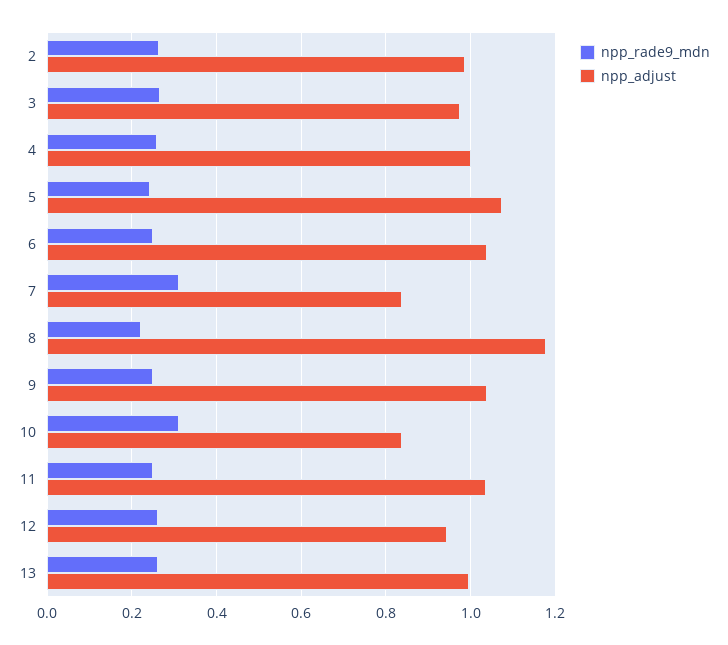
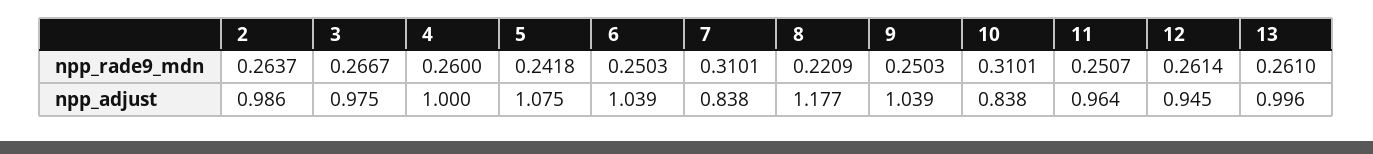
npp_adjust, 11: 1.04 -> 0.964

